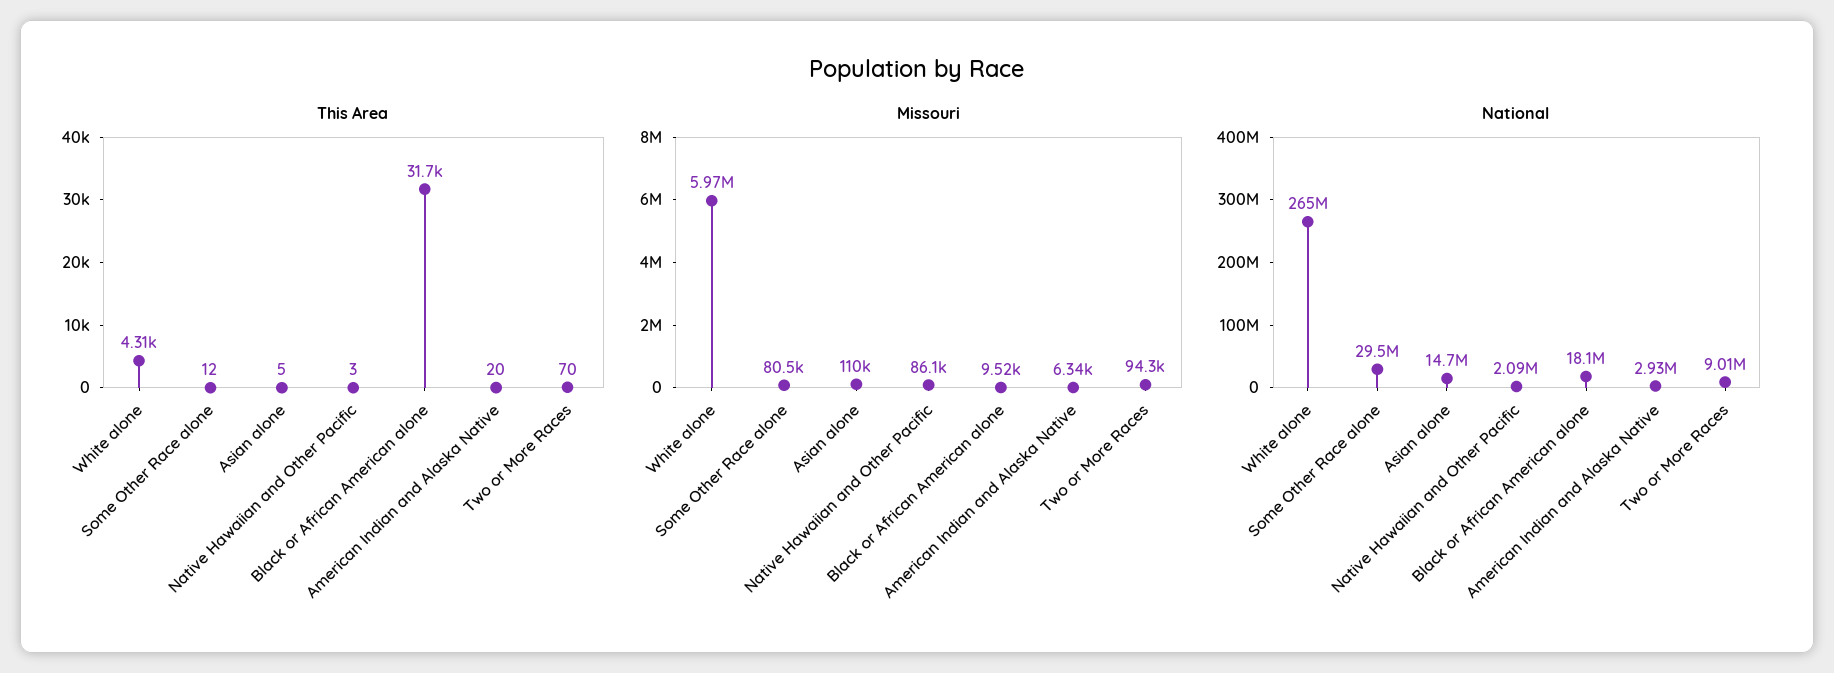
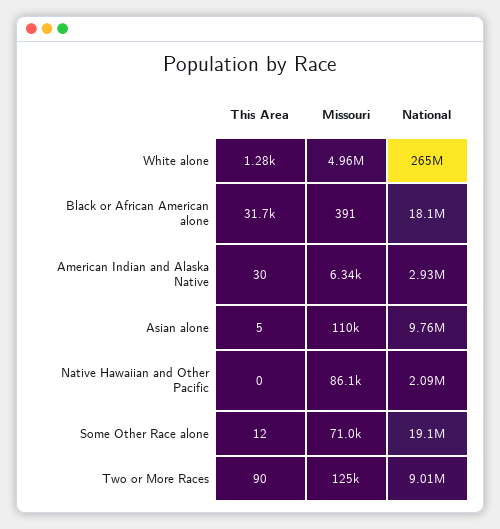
This Area, White alone: 4310 -> 1280
This Area, Native Hawaiian and Other Pacific: 3 -> 0
This Area, American Indian and Alaska Native: 20 -> 30
This Area, Two or More Races: 70 -> 90
Missouri, White alone: 5970000 -> 4960000
Missouri, Some Other Race alone: 80500 -> 71000
Missouri, Black or African American alone: 9520 -> 391
Missouri, Two or More Races: 94300 -> 125000
National, Some Other Race alone: 29500000 -> 19100000
National, Asian alone: 14700000 -> 9760000

